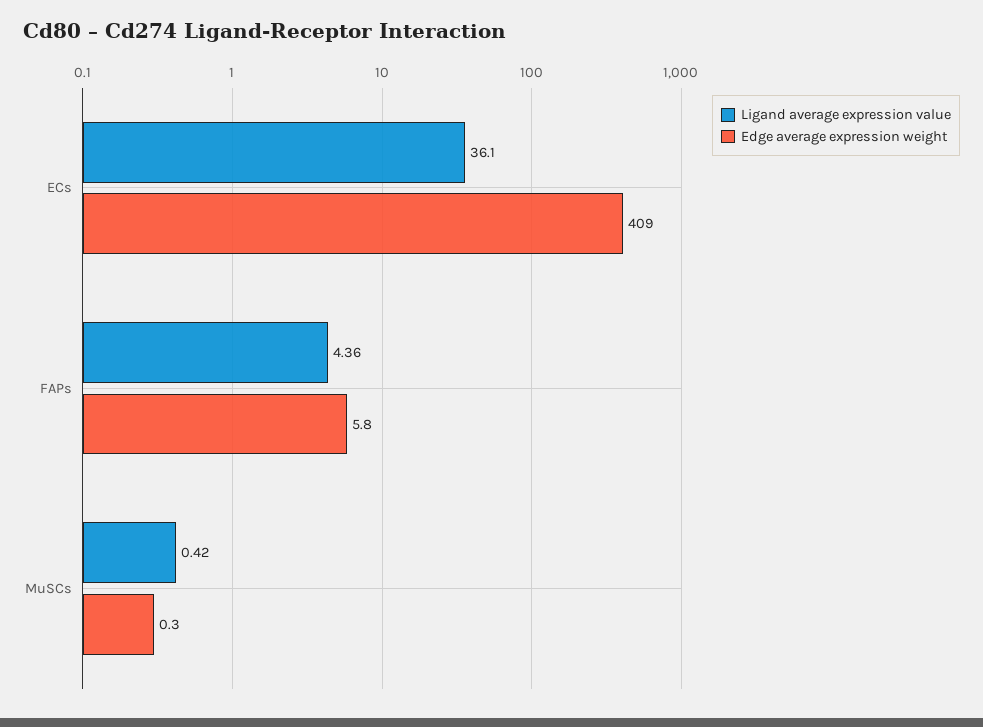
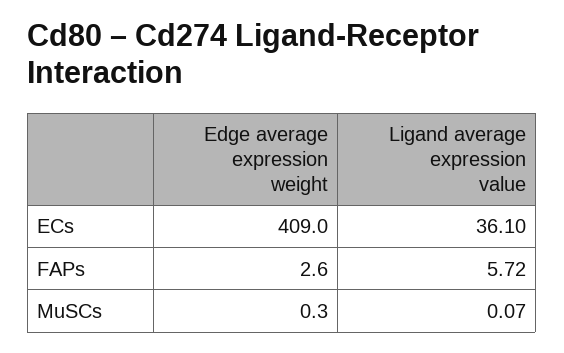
Ligand average expression value, FAPs: 4.36 -> 5.72
Edge average expression weight, FAPs: 5.8 -> 2.6
Ligand average expression value, MuSCs: 0.42 -> 0.07

